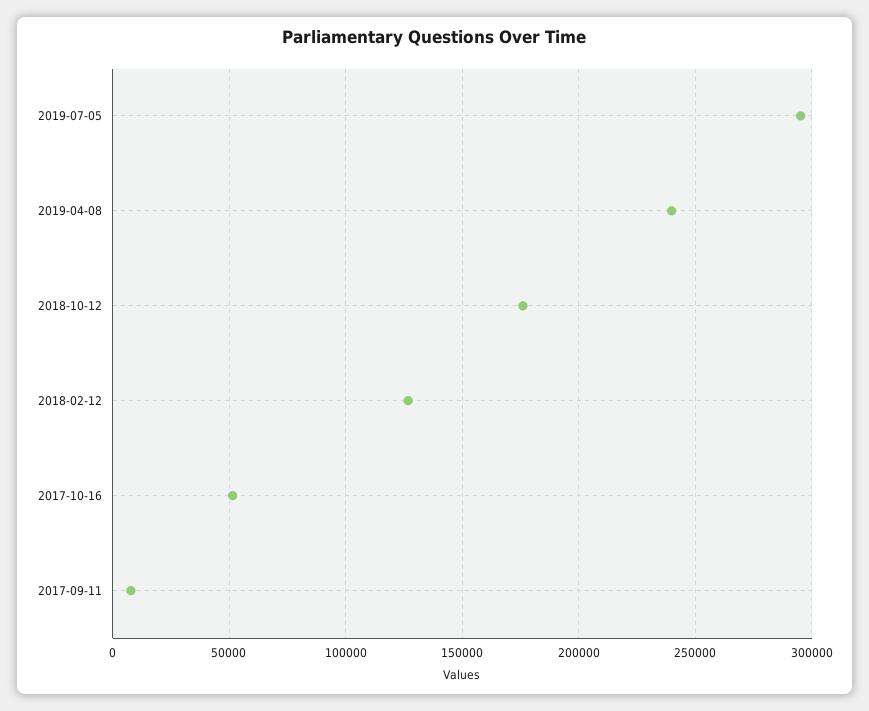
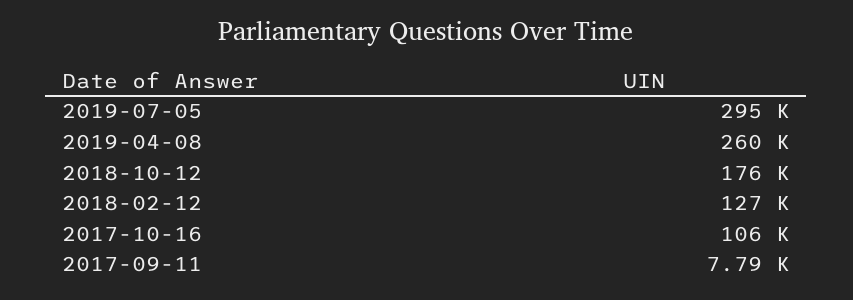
2019-04-08: 240000 -> 260000
2017-10-16: 50000 -> 106000

